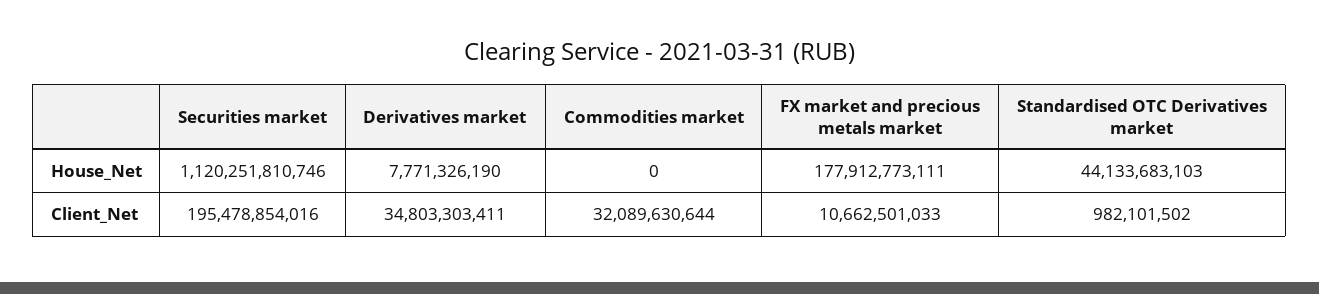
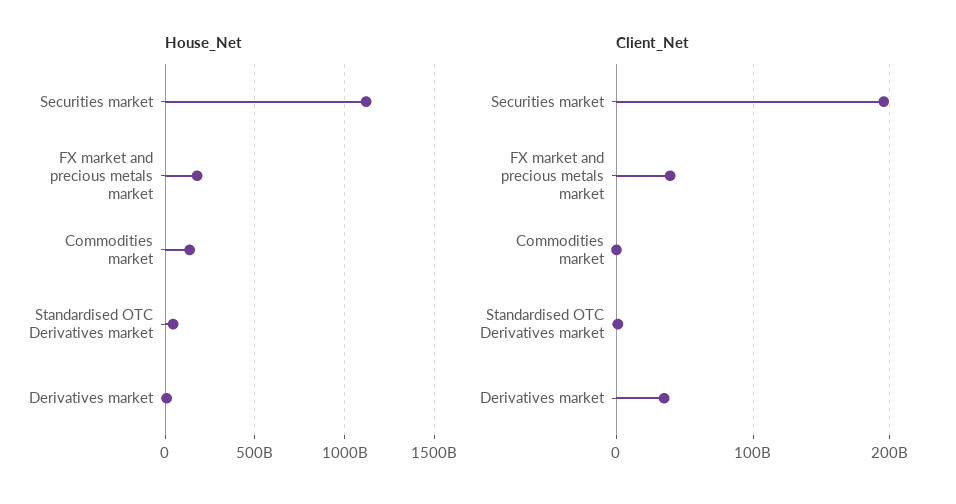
House_Net, Commodities market: 0 -> 150000000000
Client_Net, Commodities market: 32089630644 -> 0
Client_Net, FX market and precious metals market: 10662501033 -> 40000000000

